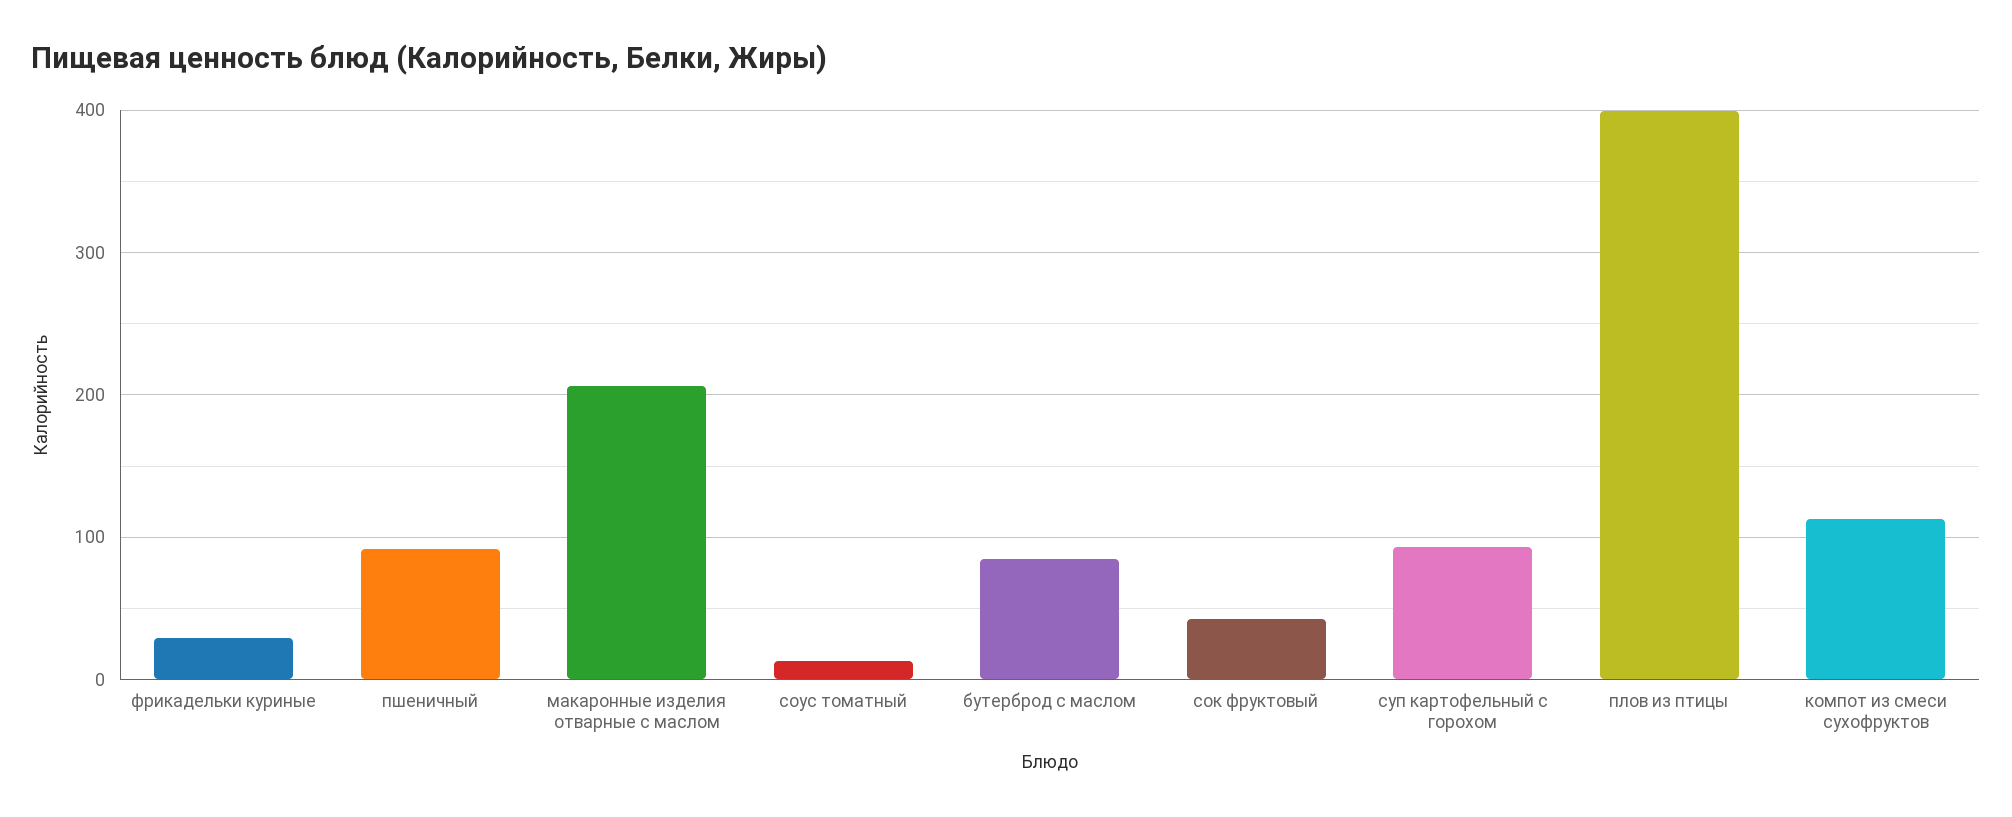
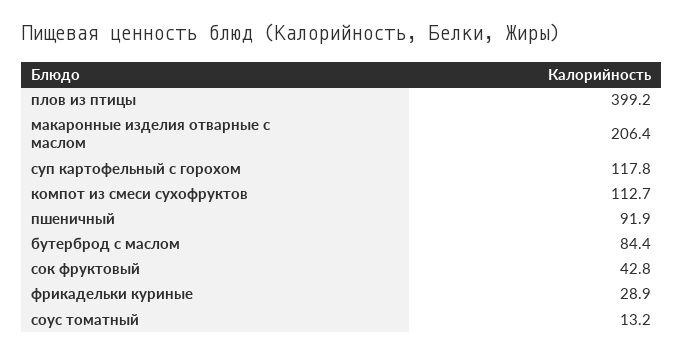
суп картофельный с горохом: 90 -> 117.8

